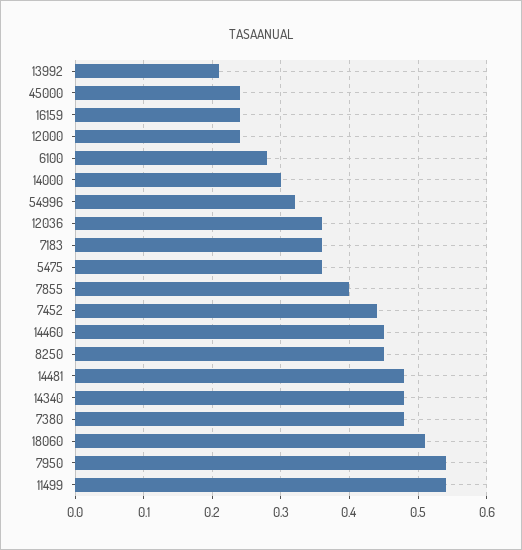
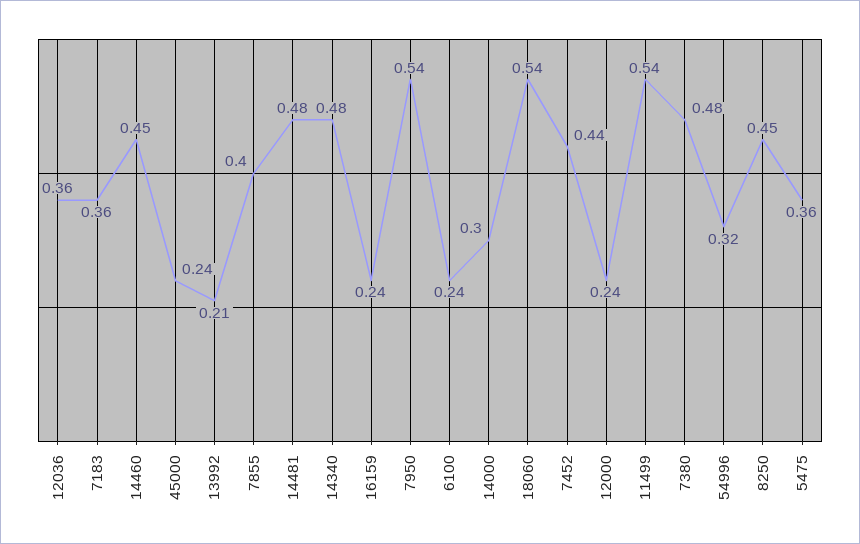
6100: 0.28 -> 0.24
18060: 0.51 -> 0.54

